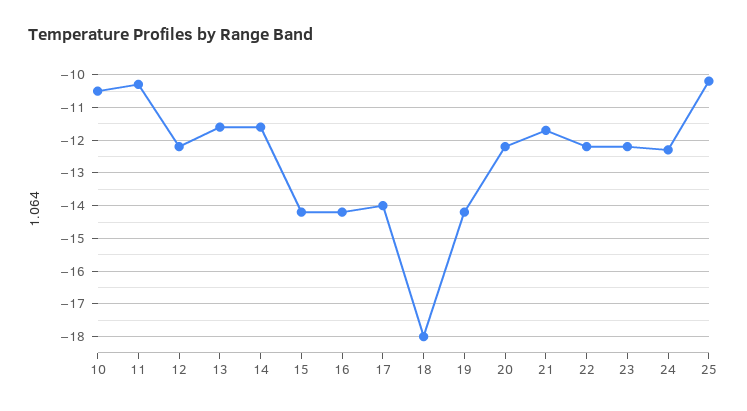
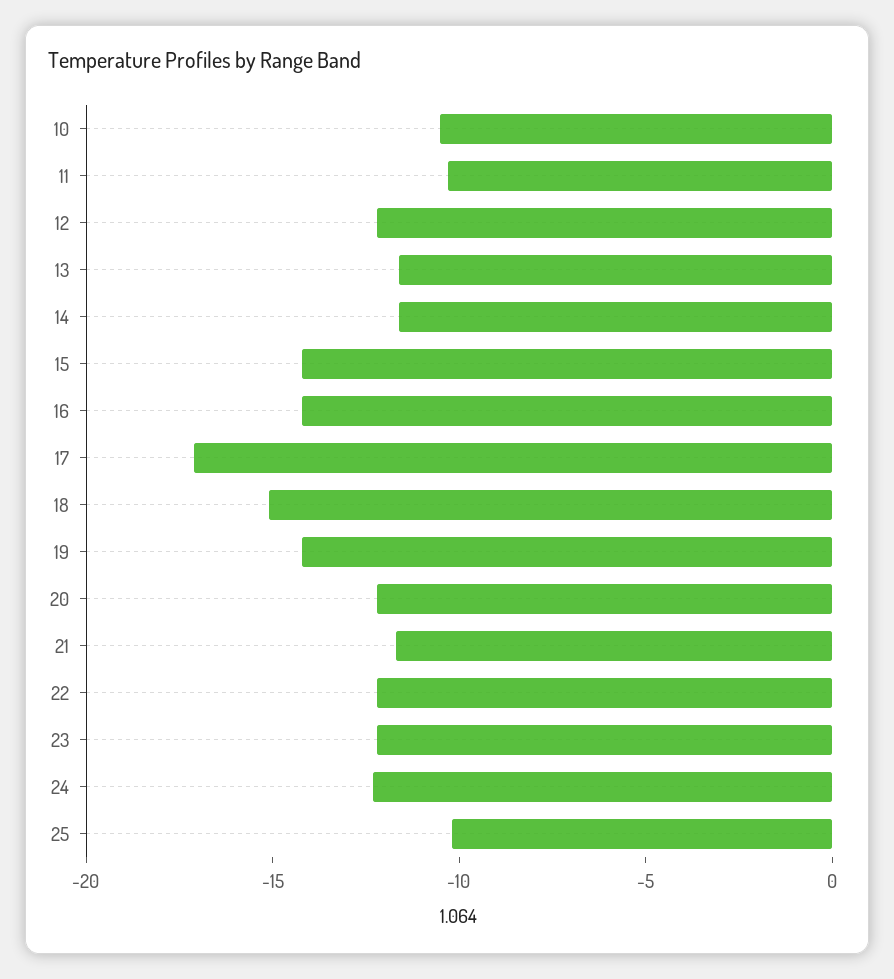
17: -14 -> -17
18: -18 -> -15

